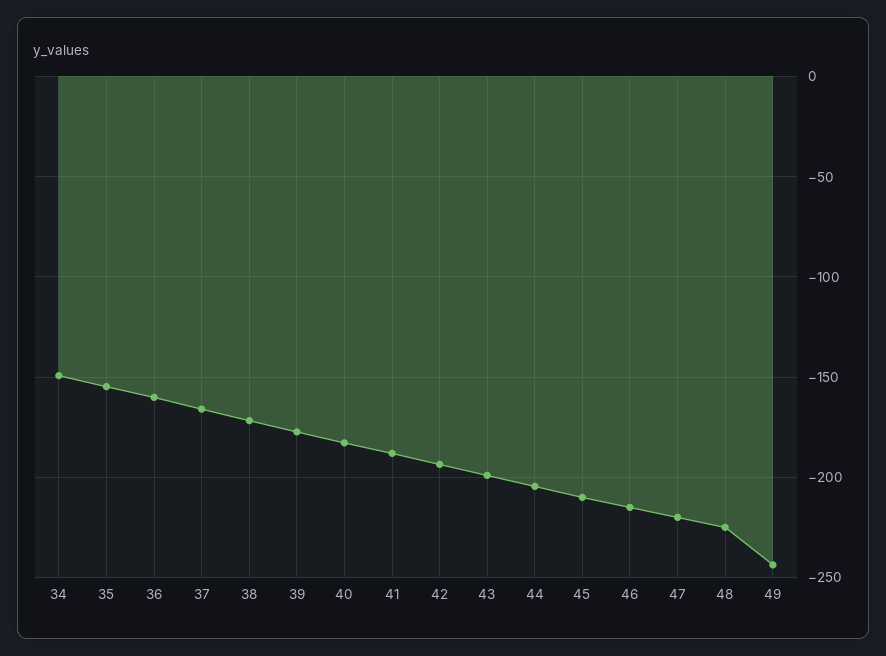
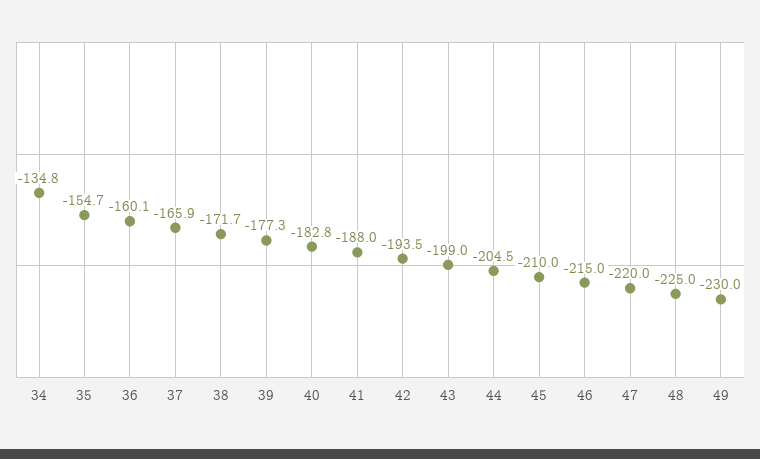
34: -150 -> -134.8
49: -245 -> -230

